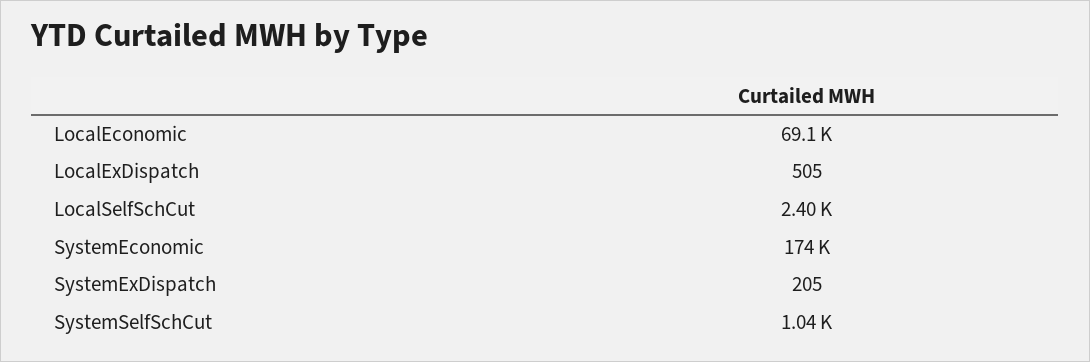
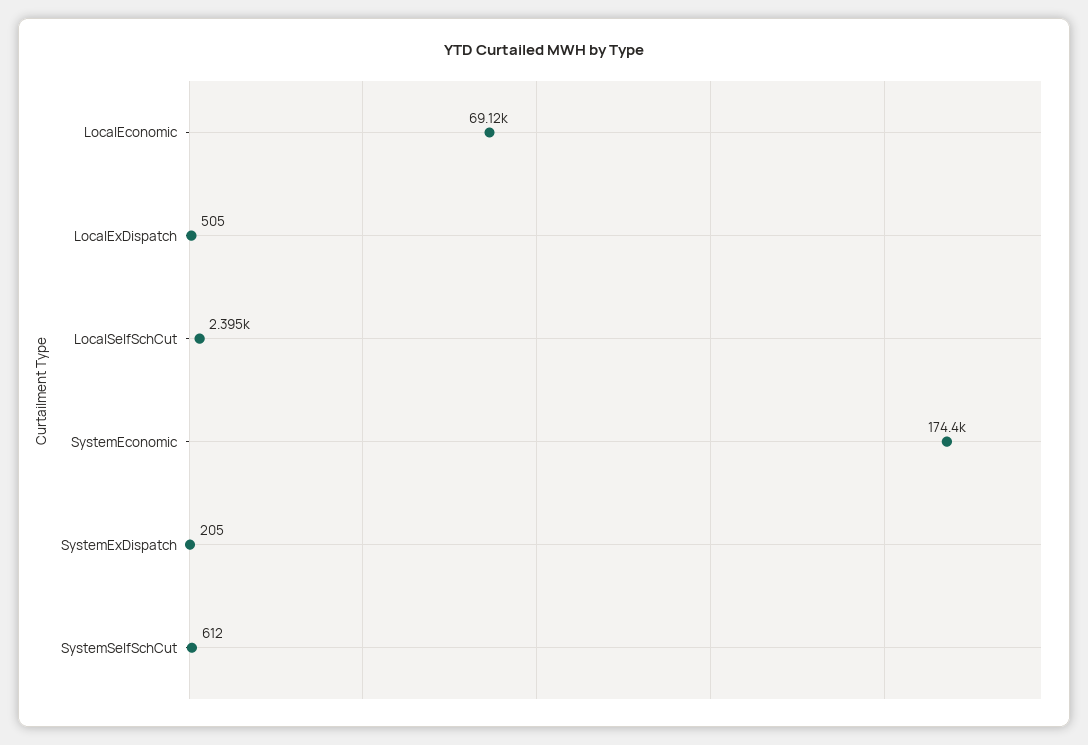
SystemSelfSchCut: 1040 -> 612

